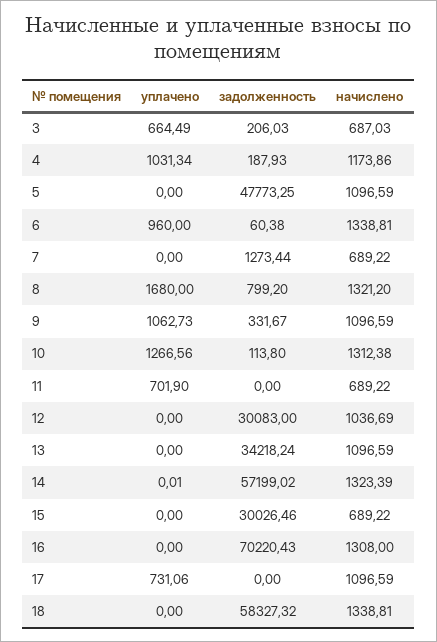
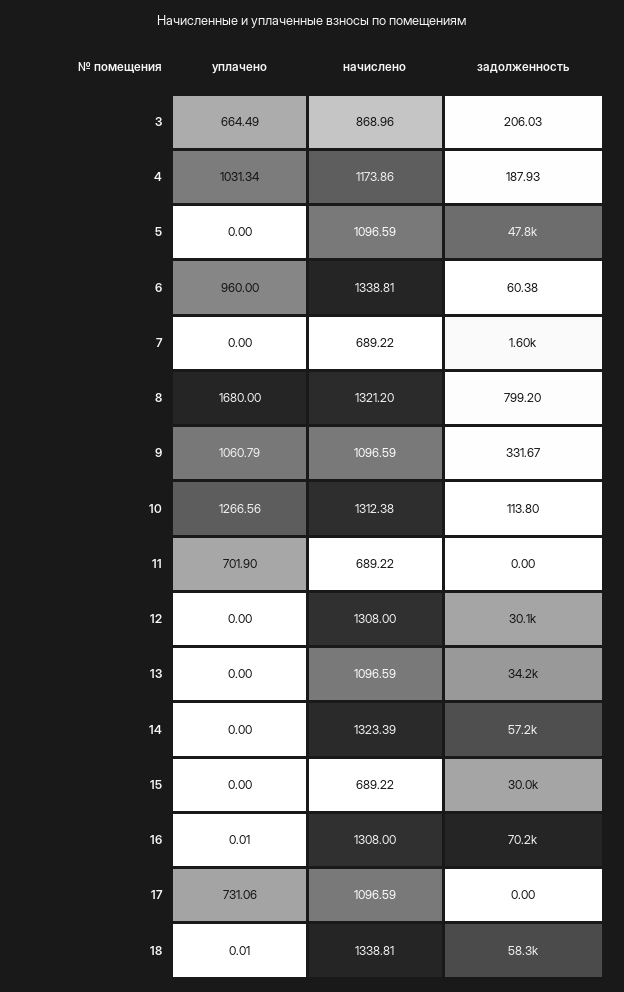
начислено, 3: 687.03 -> 868.96
задолженность, 7: 1273.44 -> 1600
уплачено, 9: 1062.73 -> 1060.79
начислено, 12: 1036.69 -> 1308
уплачено, 14: 0.01 -> 0
уплачено, 16: 0 -> 0.01
уплачено, 18: 0 -> 0.01

